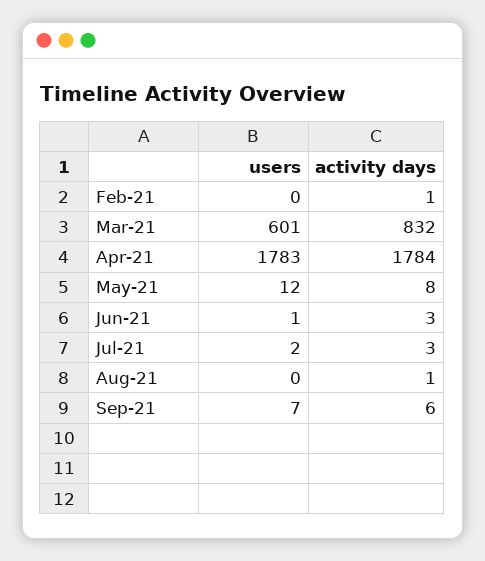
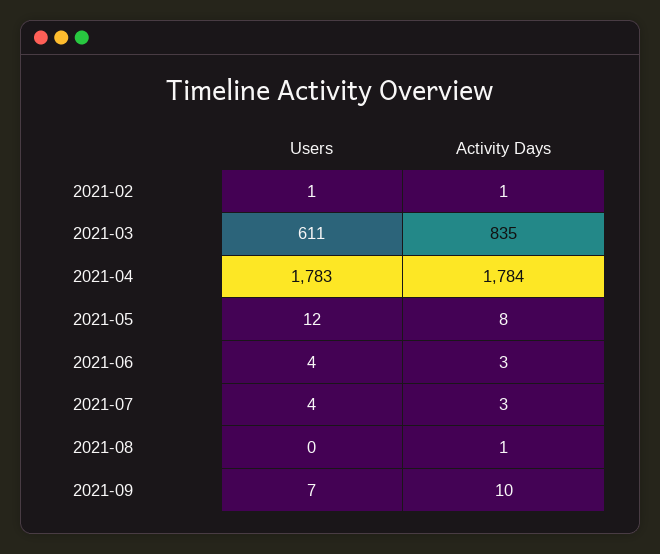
users, Feb-21: 0 -> 1
users, Mar-21: 601 -> 611
activity days, Mar-21: 832 -> 835
users, Jun-21: 1 -> 4
users, Jul-21: 2 -> 4
activity days, Sep-21: 6 -> 10

